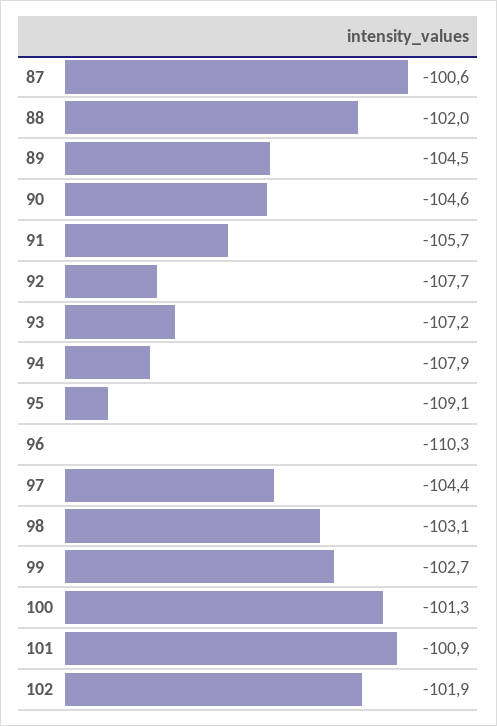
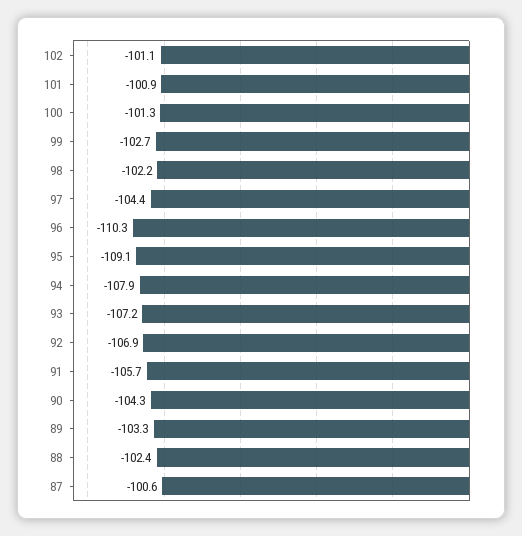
88: -102 -> -102.4
89: -104.5 -> -103.3
90: -104.6 -> -104.3
92: -107.7 -> -106.9
98: -103.1 -> -102.2
102: -101.9 -> -101.1

